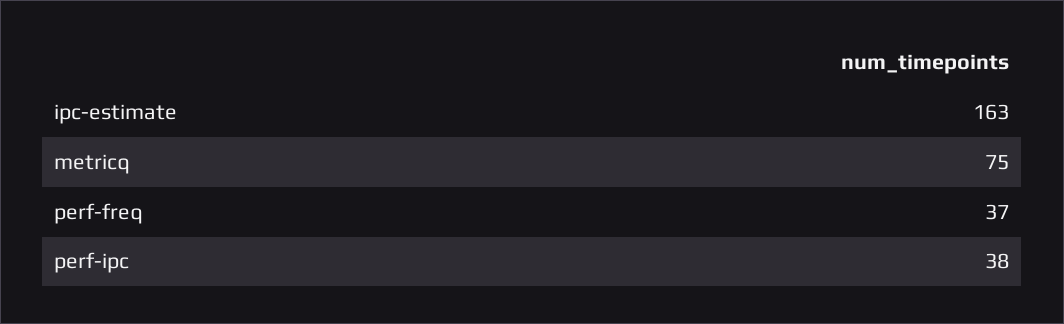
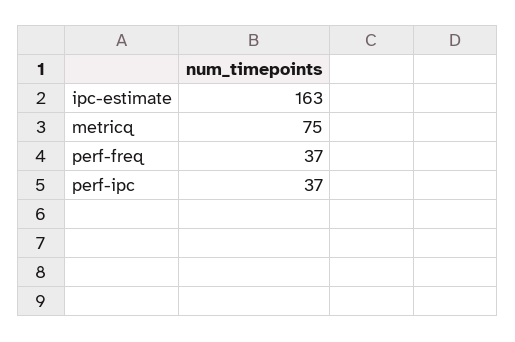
perf-ipc: 38 -> 37

